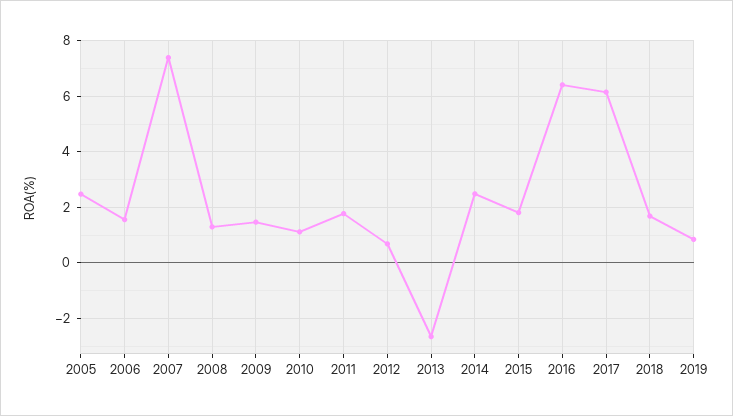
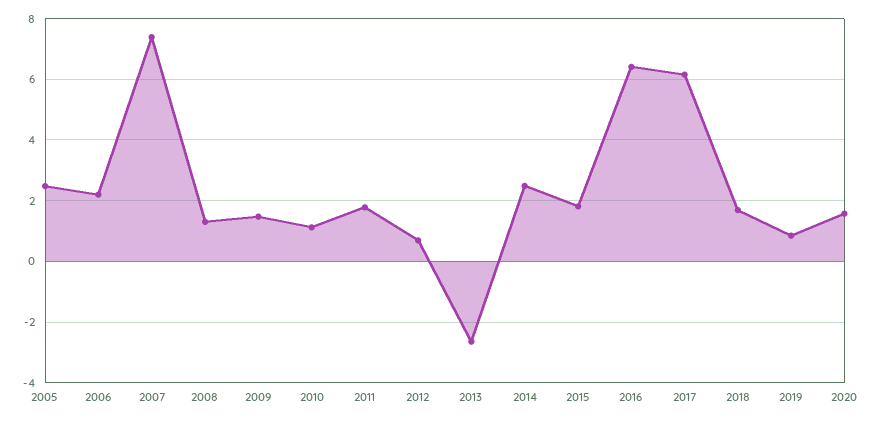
2006: 1.5 -> 2.2
2020: none -> 1.6

